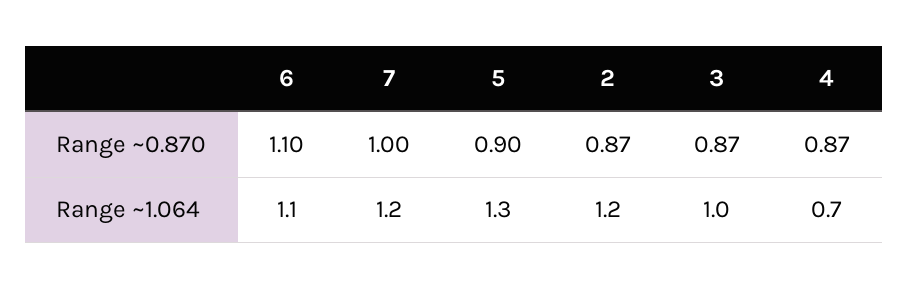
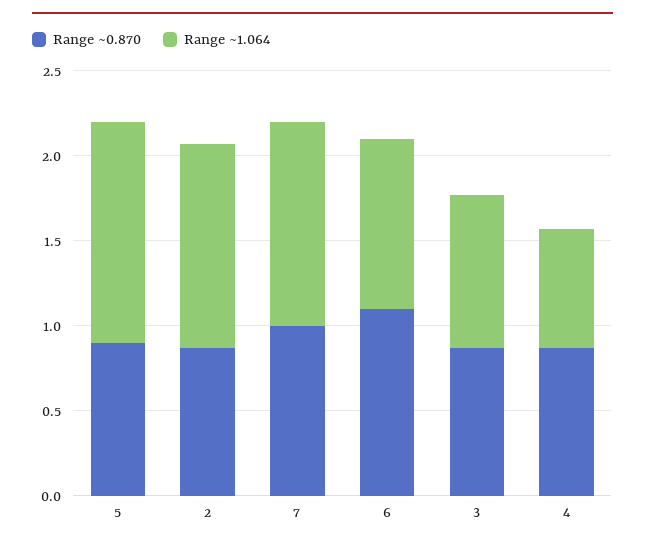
Range ~1.064, 6: 1.1 -> 1
Range ~1.064, 3: 1 -> 0.9

